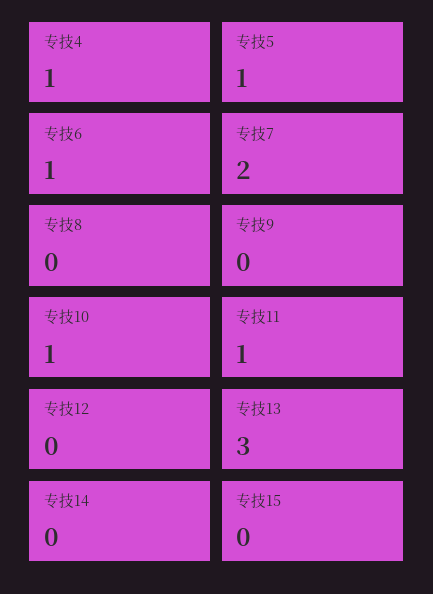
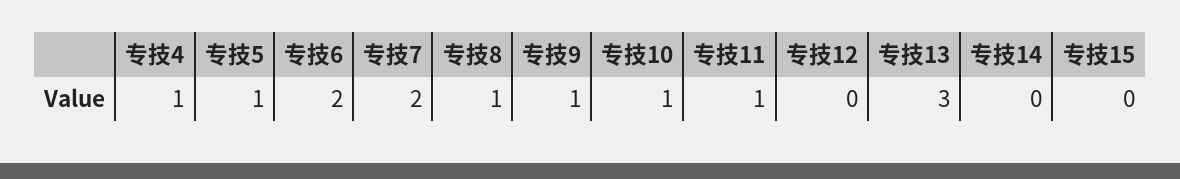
专技6: 1 -> 2
专技8: 0 -> 1
专技9: 0 -> 1

